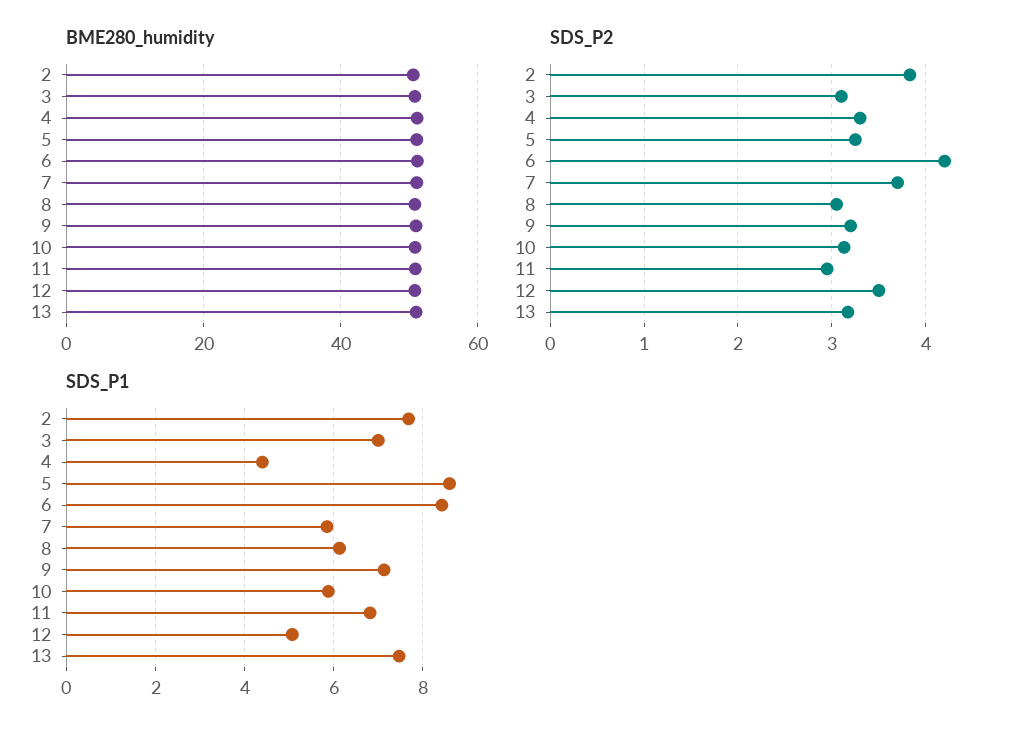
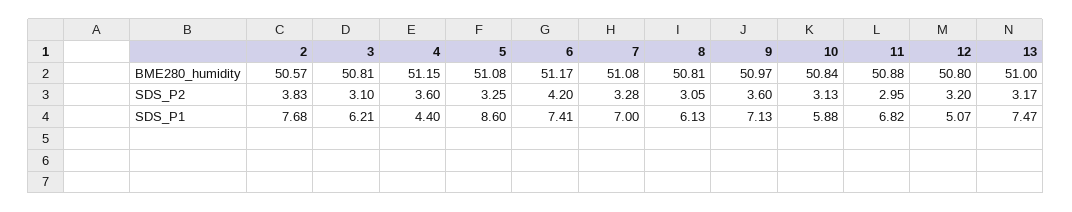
SDS_P2, 4: 3.3 -> 3.6
SDS_P2, 7: 3.7 -> 3.28
SDS_P2, 9: 3.2 -> 3.6
SDS_P2, 12: 3.5 -> 3.2
SDS_P1, 3: 7 -> 6.21
SDS_P1, 6: 8.4 -> 7.41
SDS_P1, 7: 5.8 -> 7

